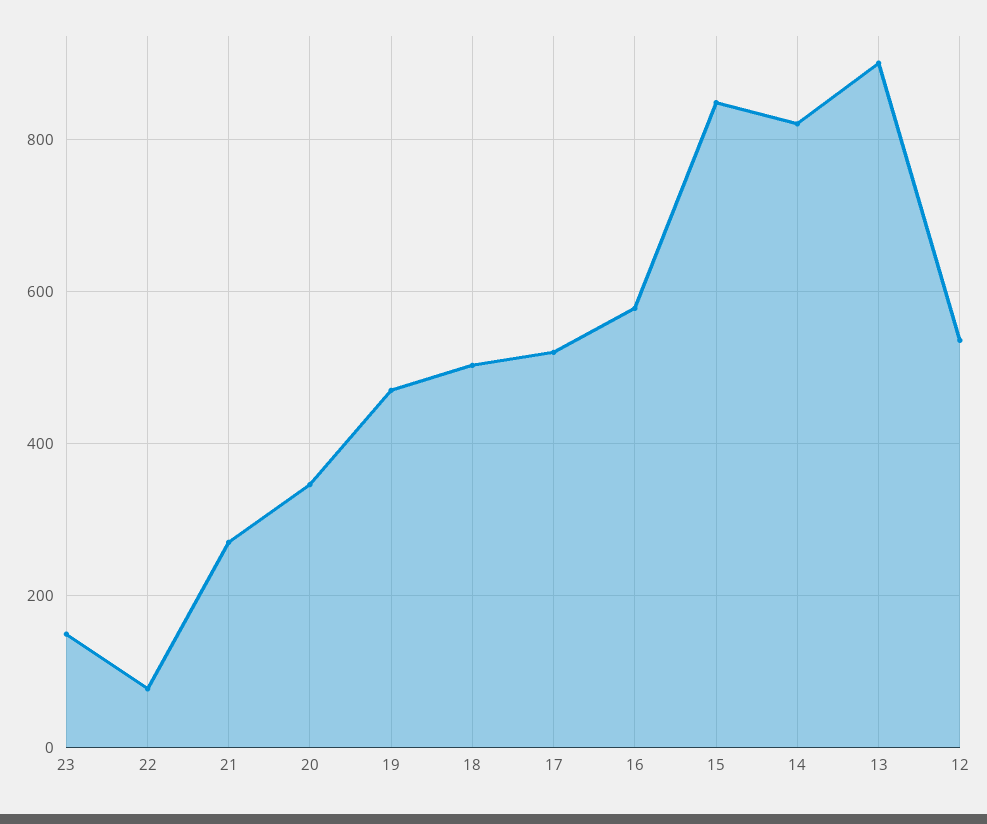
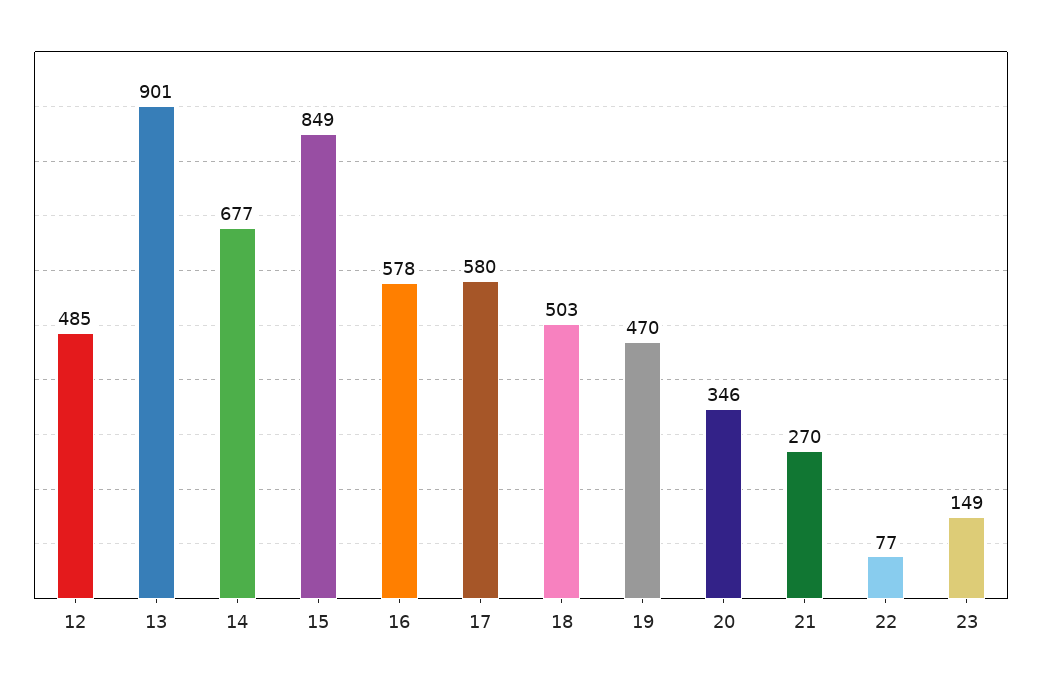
17: 520 -> 580
14: 820 -> 677
12: 540 -> 485

